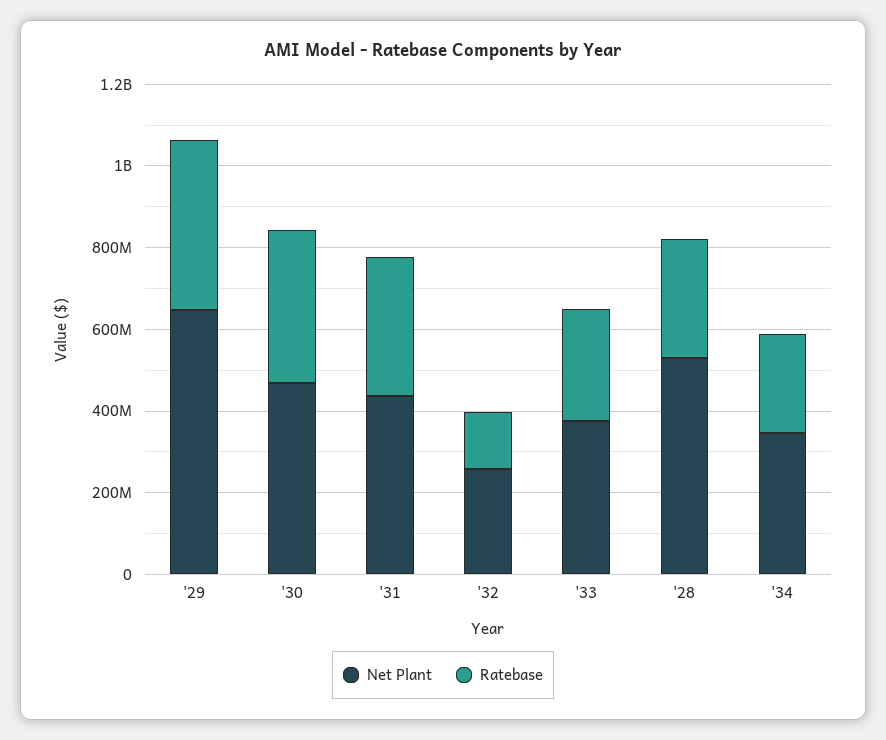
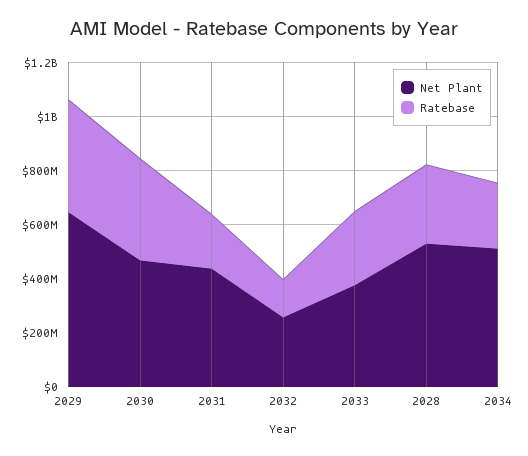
Ratebase, '31: 350000000 -> 200000000
Net Plant, '34: 350000000 -> 500000000

